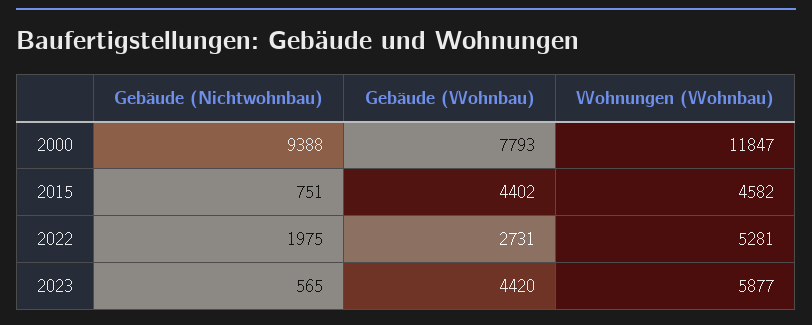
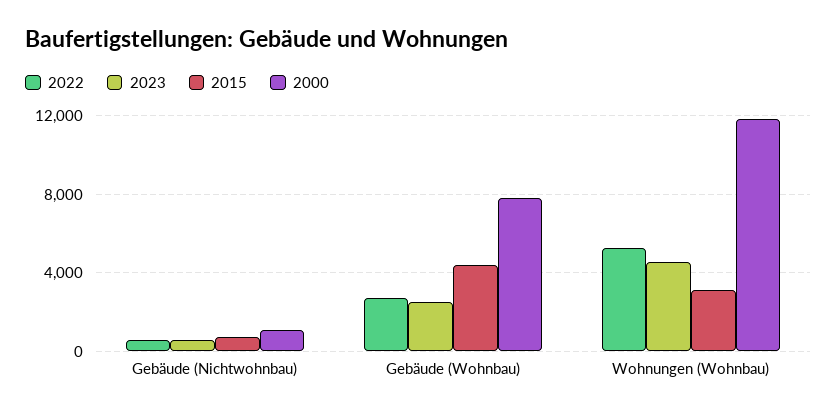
2000, Gebäude (Nichtwohnbau): 9388 -> 1000
2015, Wohnungen (Wohnbau): 4582 -> 3000
2022, Gebäude (Nichtwohnbau): 1975 -> 500
2023, Gebäude (Wohnbau): 4420 -> 2500
2023, Wohnungen (Wohnbau): 5877 -> 4500

